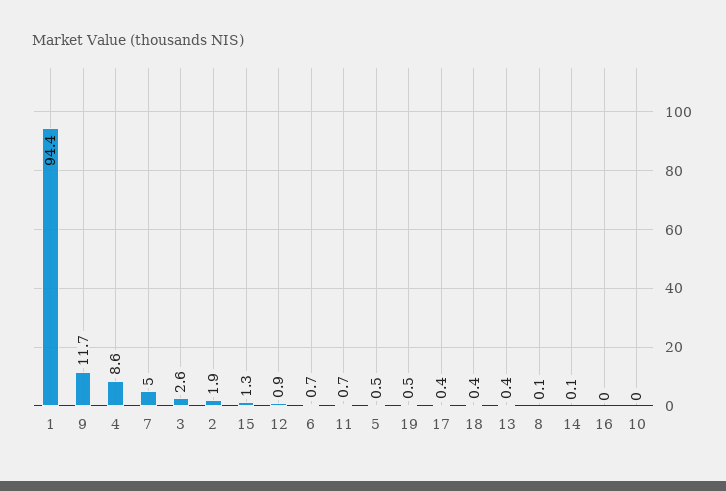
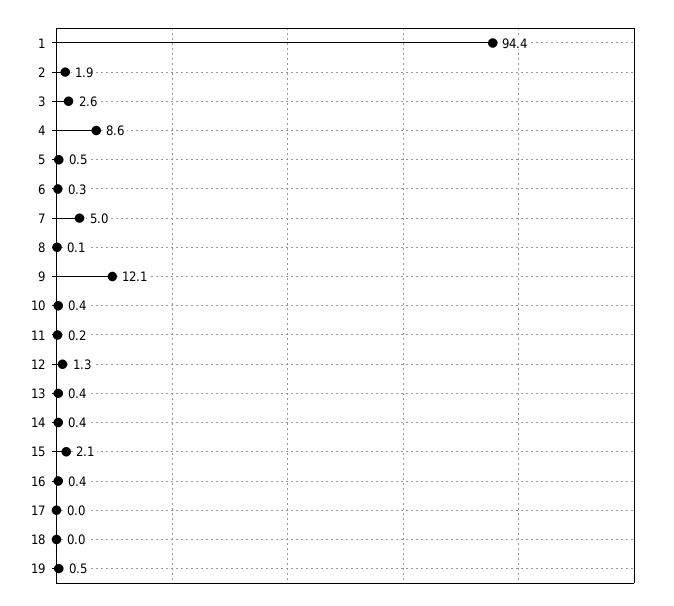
9: 11.7 -> 12.1
15: 1.3 -> 2.1
12: 0.9 -> 1.3
6: 0.7 -> 0.3
11: 0.7 -> 0.2
17: 0.4 -> 0
18: 0.4 -> 0
14: 0.1 -> 0.4
16: 0 -> 0.4
10: 0 -> 0.4

